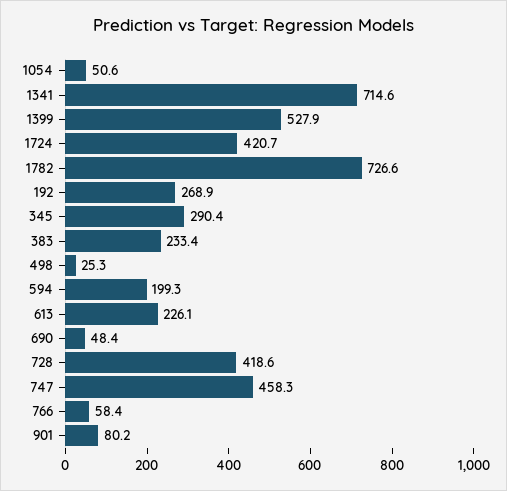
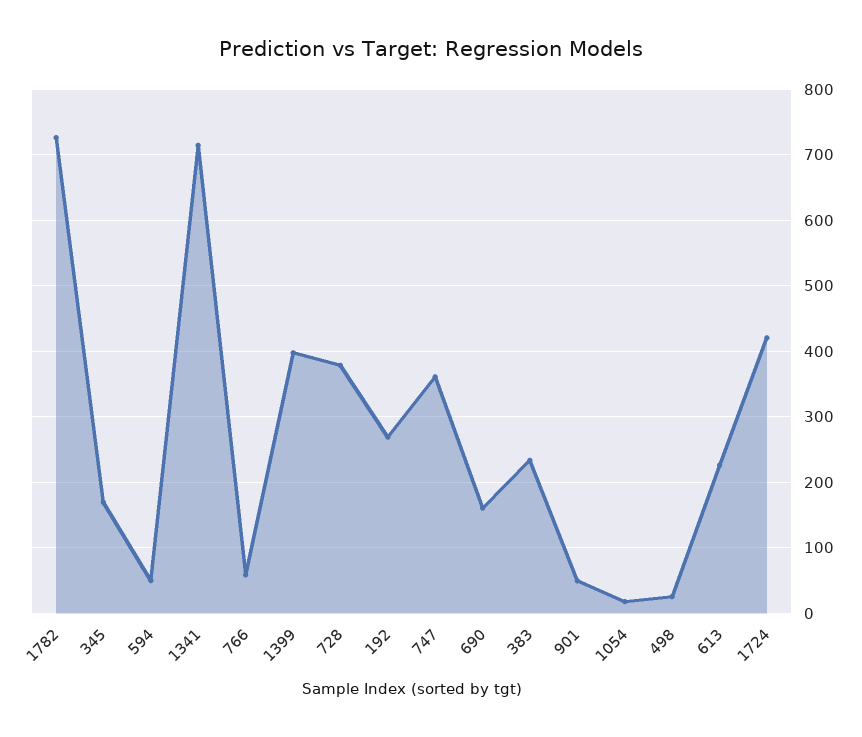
1054: 50.6 -> 20
1399: 527.9 -> 400
345: 290.4 -> 170
594: 199.3 -> 50
690: 48.4 -> 160
728: 418.6 -> 380
747: 458.3 -> 360
901: 80.2 -> 50

